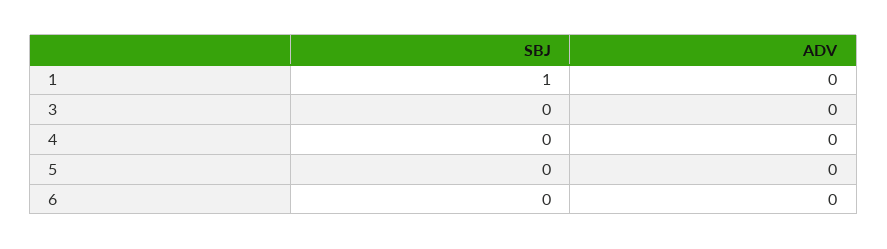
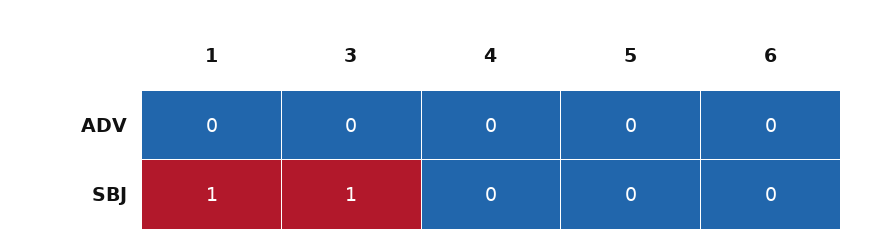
SBJ, 3: 0 -> 1

